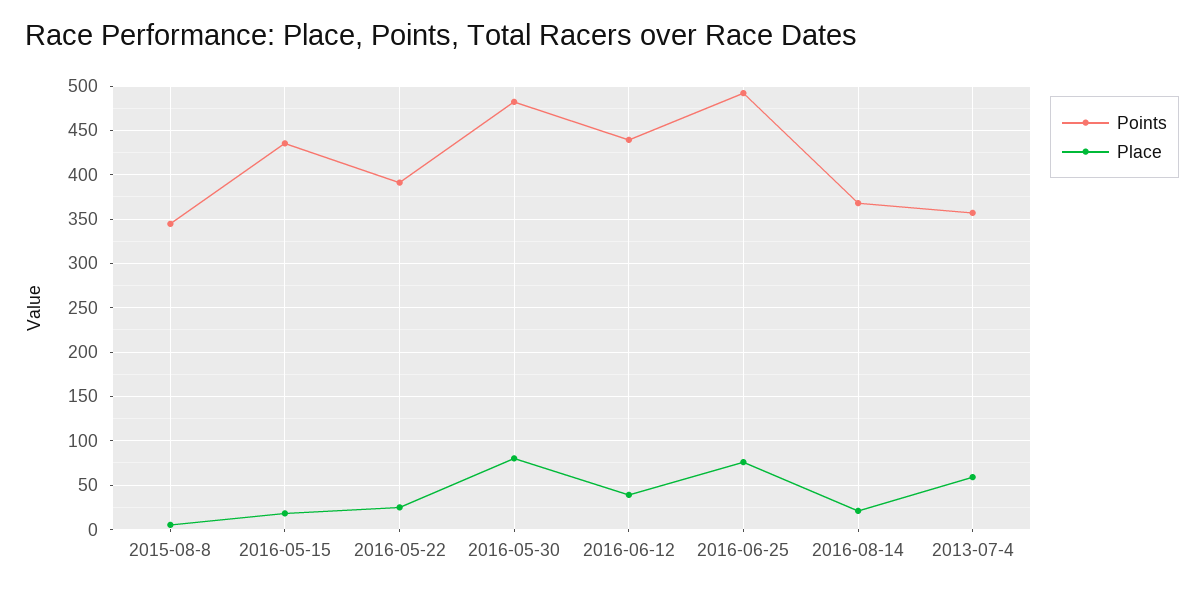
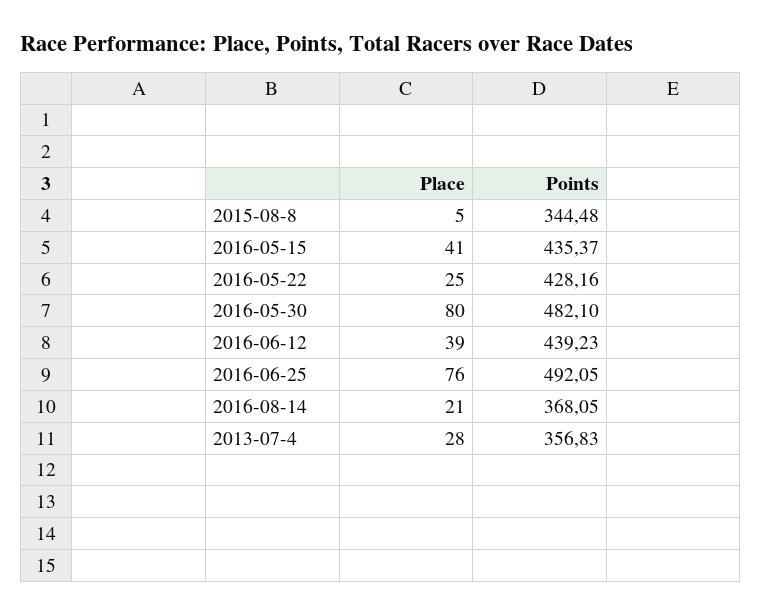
Place, 2016-05-15: 20 -> 41
Points, 2016-05-22: 390 -> 428.16
Place, 2013-07-4: 60 -> 28

